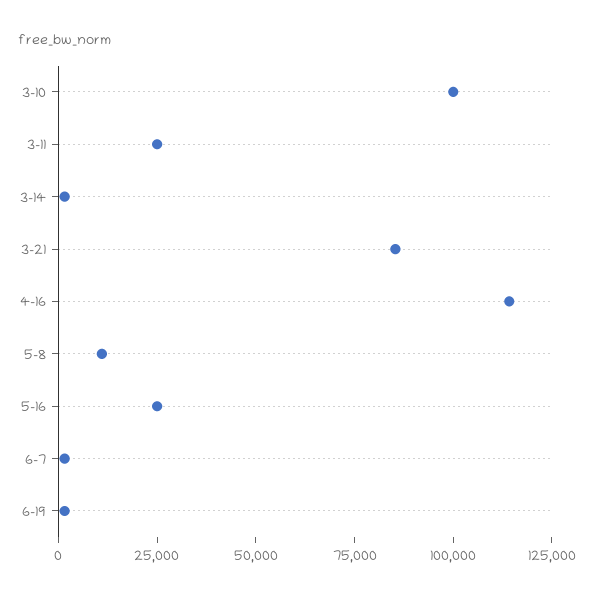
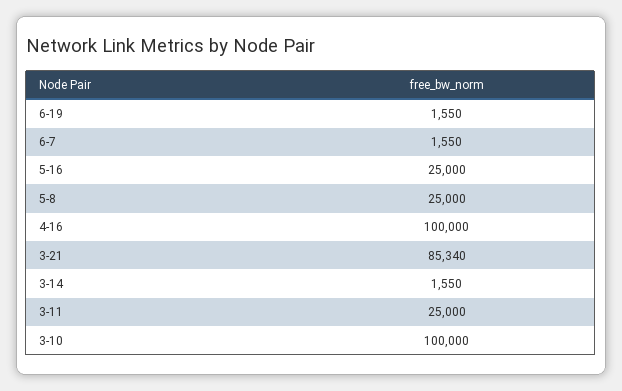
4-16: 115000 -> 100000
5-8: 10000 -> 25000

